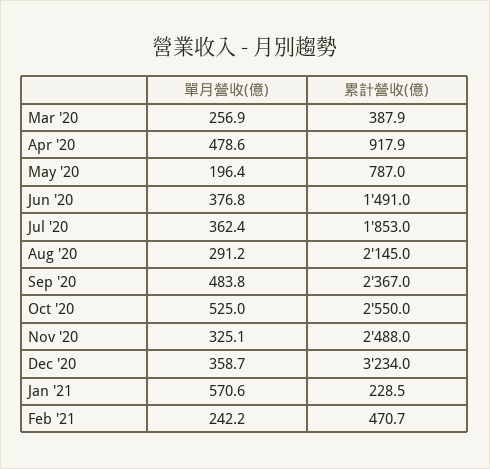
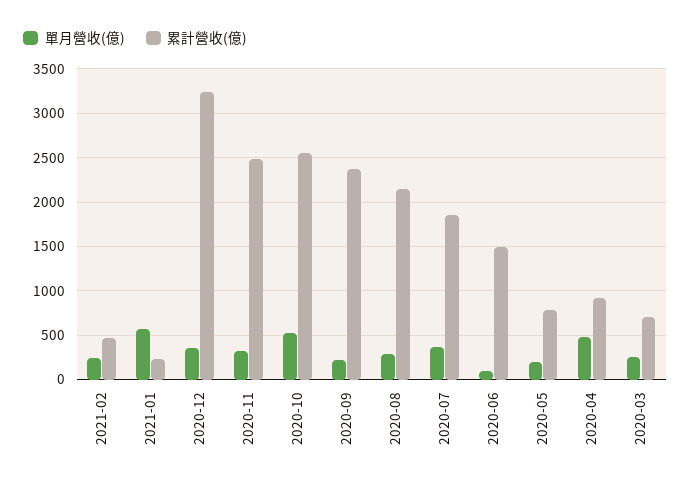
累計營收(億), Mar '20: 387.9 -> 700
單月營收(億), Jun '20: 376.8 -> 100
單月營收(億), Sep '20: 483.8 -> 200

